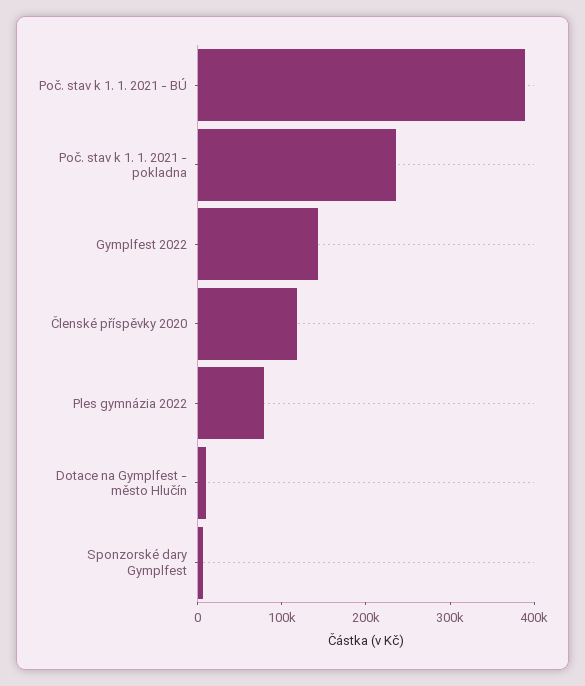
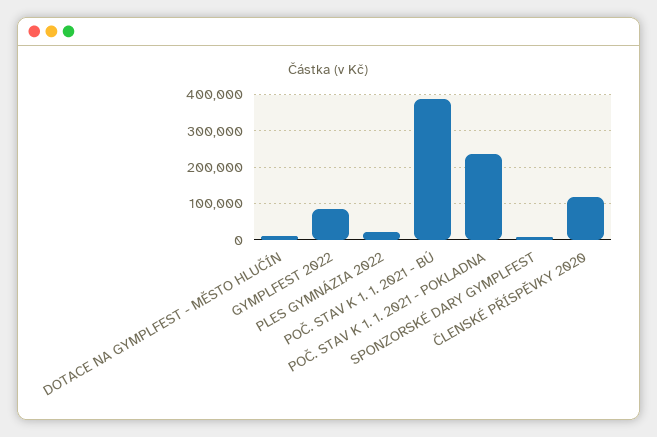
Gymplfest 2022: 140000 -> 80000
Ples gymnázia 2022: 80000 -> 20000

